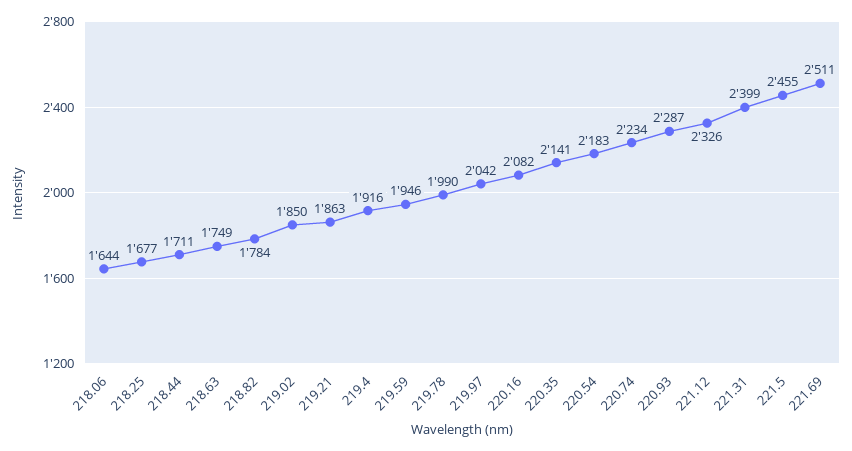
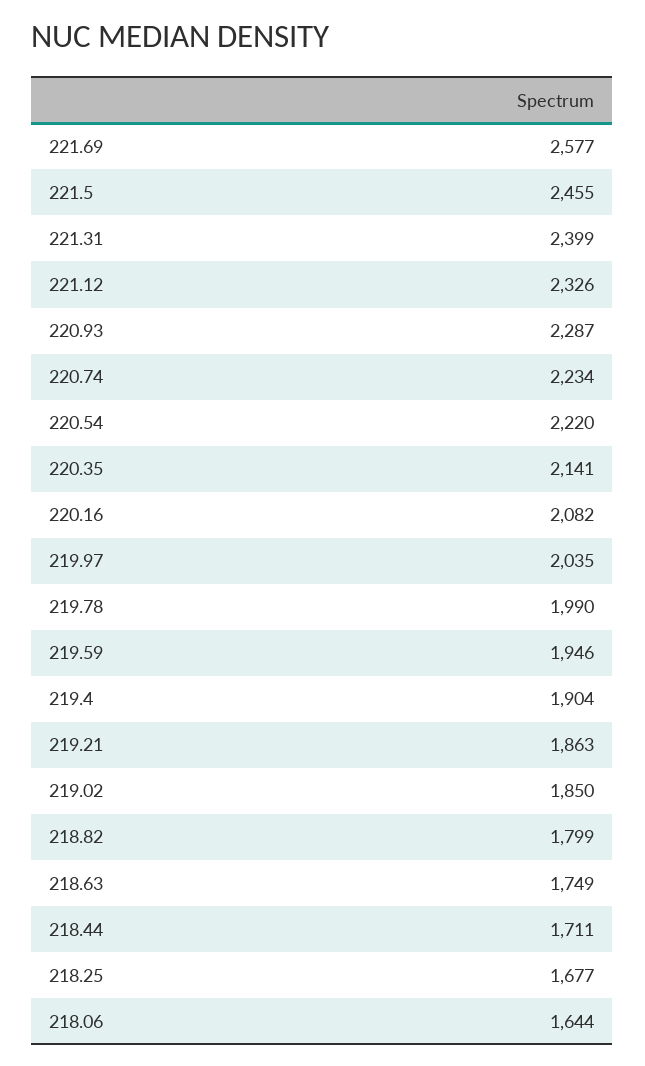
218.82: 1784 -> 1799
219.4: 1916 -> 1904
219.97: 2042 -> 2035
220.54: 2183 -> 2220
221.69: 2511 -> 2577

